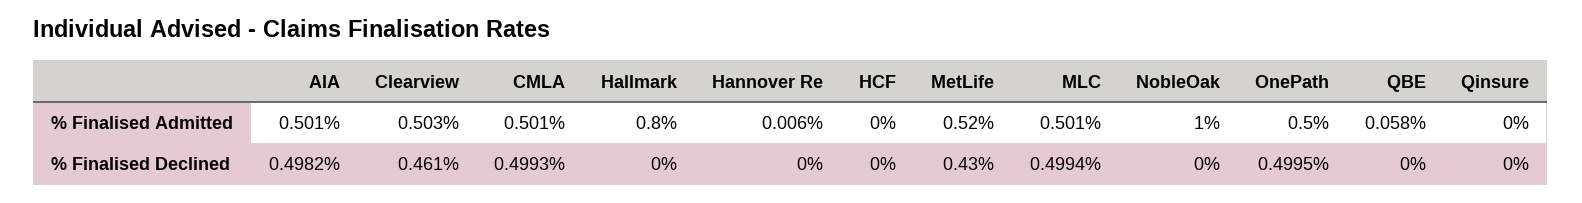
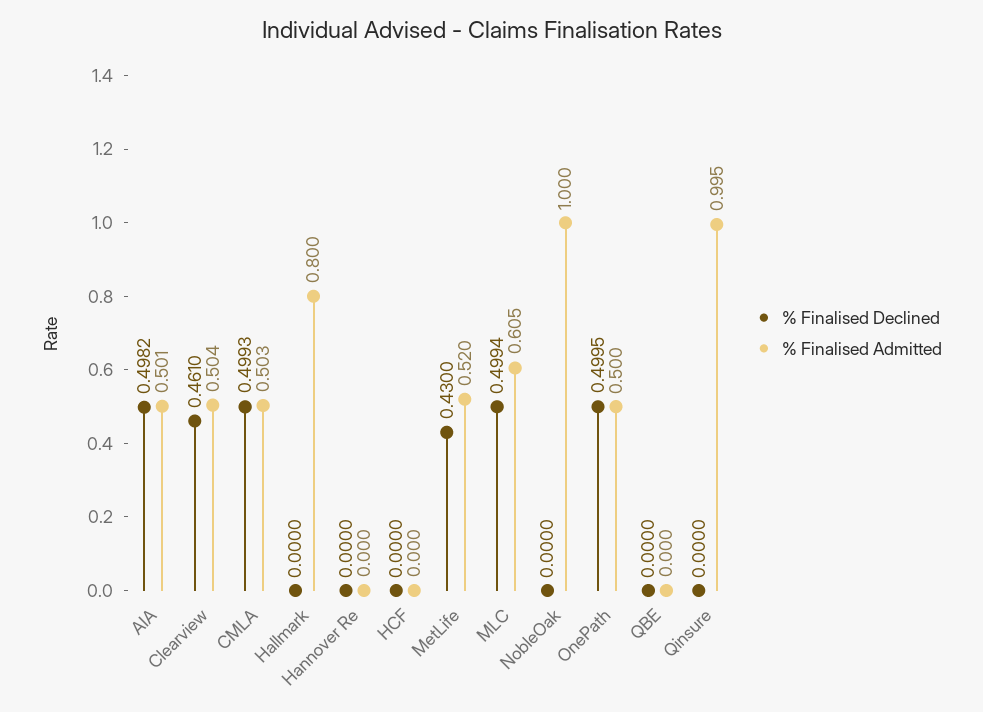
% Finalised Admitted, Clearview: 0.503 -> 0.504
% Finalised Admitted, CMLA: 0.501 -> 0.503
% Finalised Admitted, Hannover Re: 0.006 -> 0
% Finalised Admitted, MLC: 0.501 -> 0.605
% Finalised Admitted, QBE: 0.058 -> 0
% Finalised Admitted, Qinsure: 0 -> 0.995

